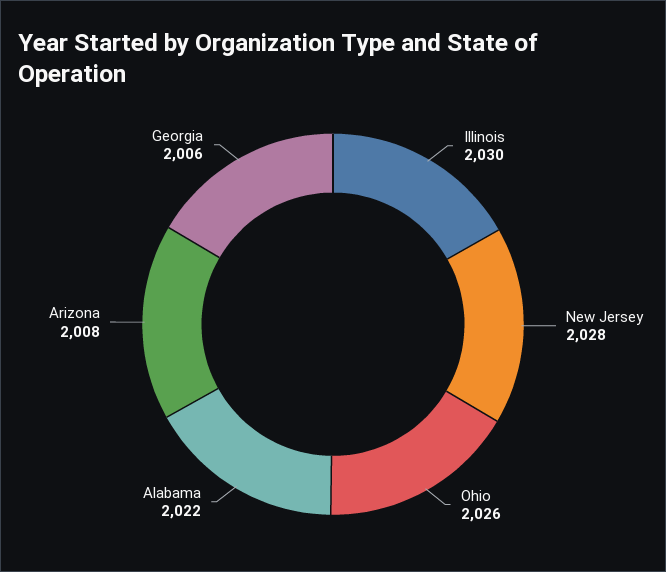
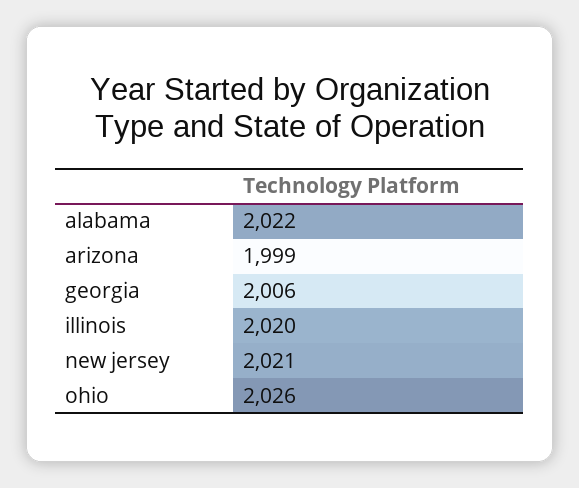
Illinois: 2030 -> 2020
New Jersey: 2028 -> 2021
Arizona: 2008 -> 1999

